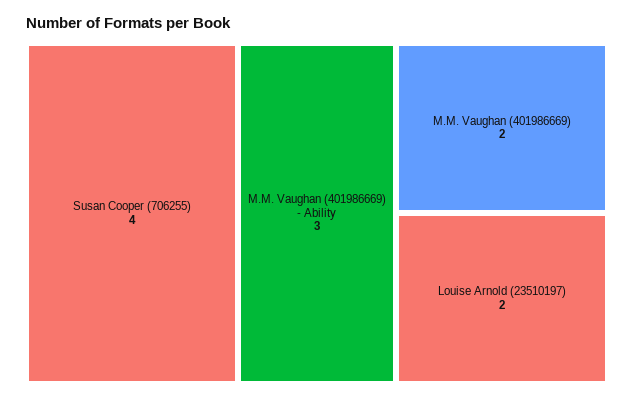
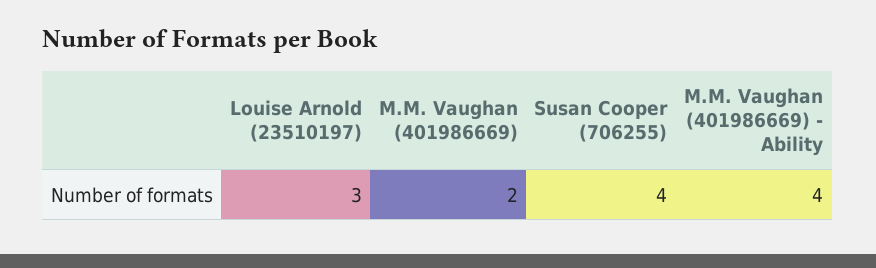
M.M. Vaughan (401986669) - Ability: 3 -> 4
Louise Arnold (23510197): 2 -> 3

